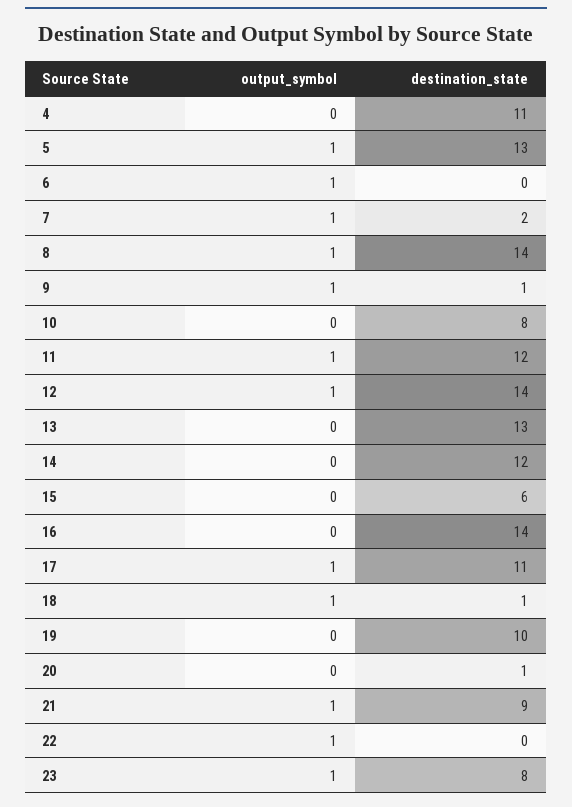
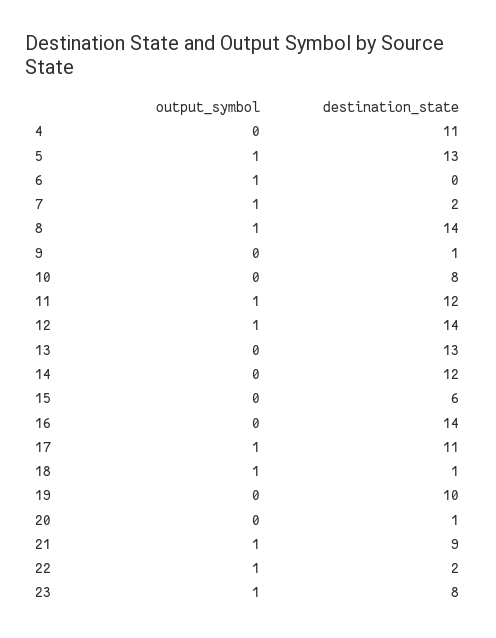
output_symbol, 9: 1 -> 0
destination_state, 22: 0 -> 2

